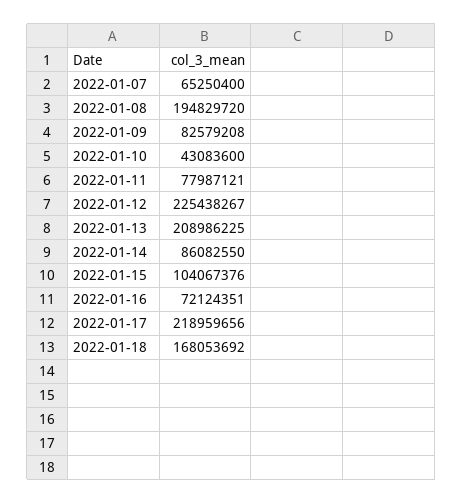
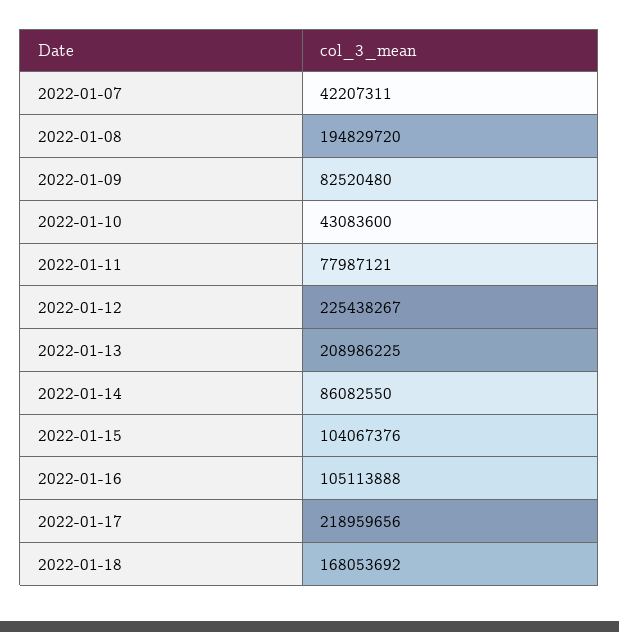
2022-01-07: 65250400 -> 42207311
2022-01-09: 82579208 -> 82520480
2022-01-16: 72124351 -> 105113888

